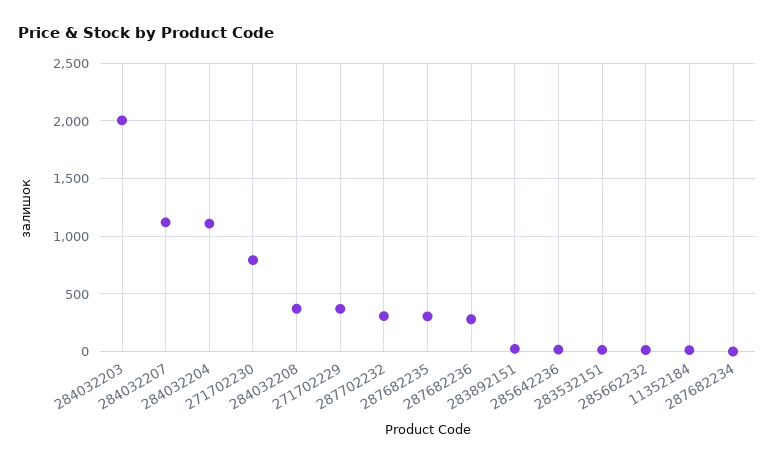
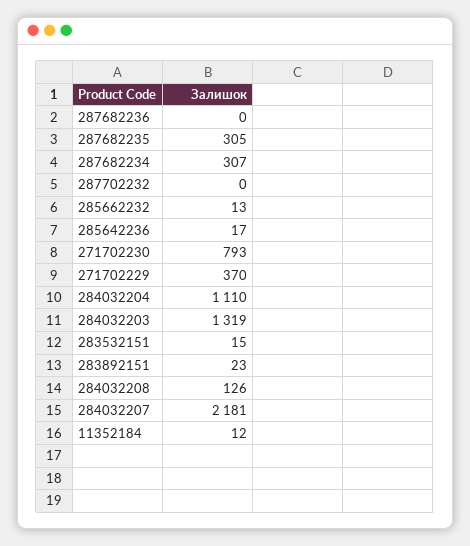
284032203: 2000 -> 1319
284032207: 1100 -> 2181
284032208: 400 -> 126
287702232: 300 -> 0
287682236: 300 -> 0
287682234: 0 -> 307

